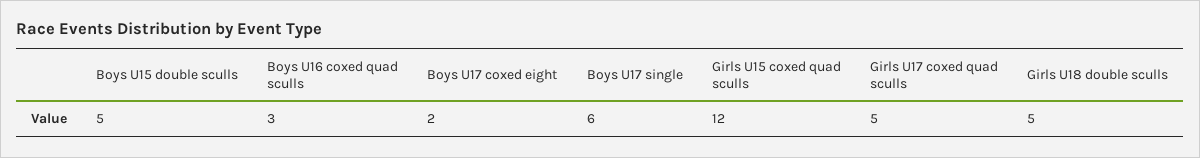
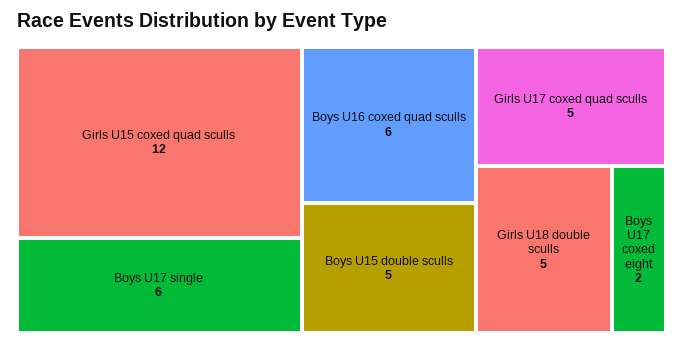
Boys U16 coxed quad sculls: 3 -> 6

